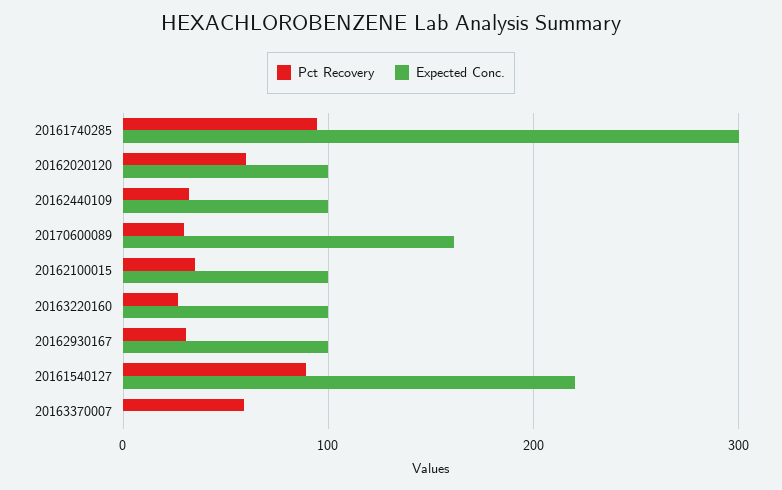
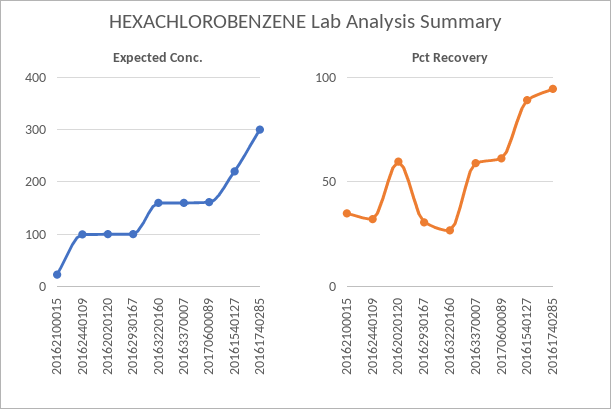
Pct Recovery, 20170600089: 30 -> 60
Expected Conc., 20162100015: 100 -> 20
Expected Conc., 20163220160: 100 -> 160
Expected Conc., 20163370007: 0 -> 160

